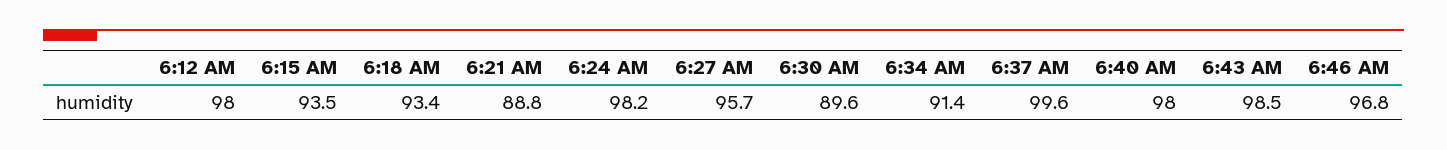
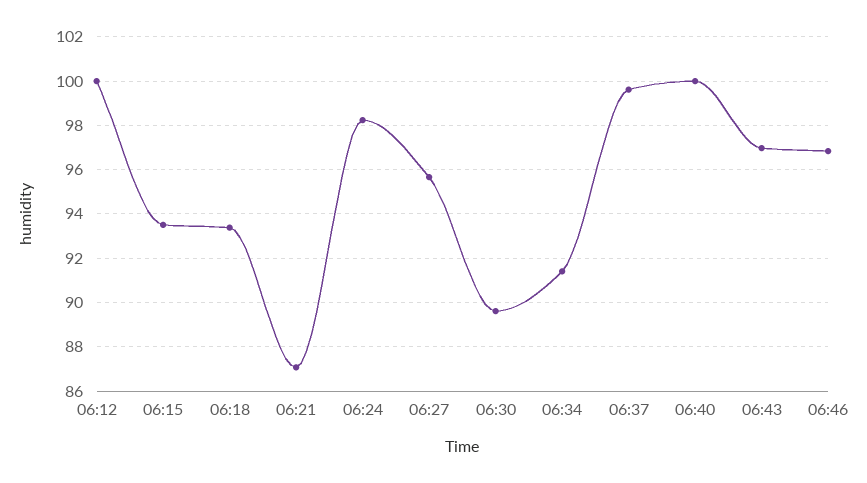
6:12 AM: 98 -> 100
6:21 AM: 88.8 -> 87
6:40 AM: 98 -> 100
6:43 AM: 98.5 -> 97

